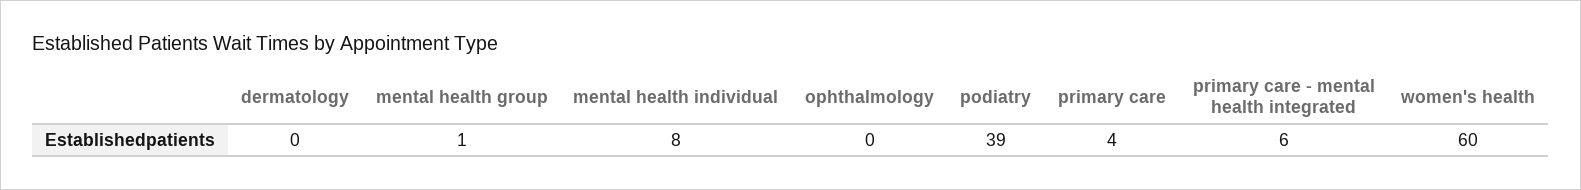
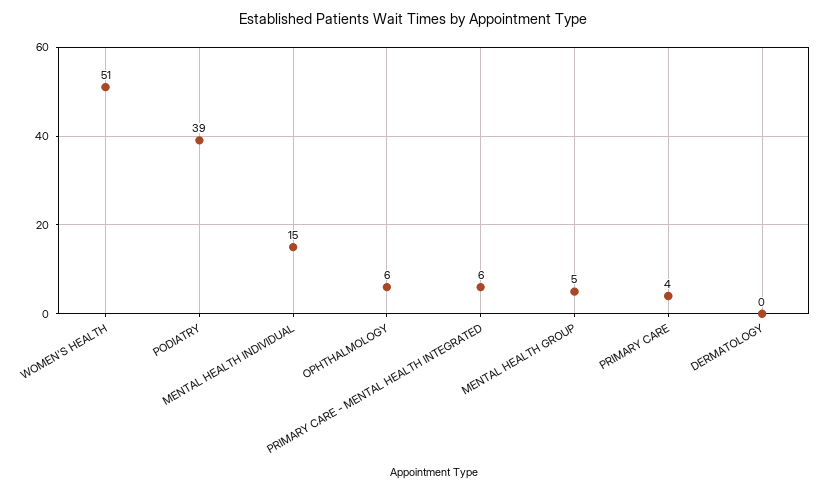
mental health group: 1 -> 5
mental health individual: 8 -> 15
ophthalmology: 0 -> 6
women's health: 60 -> 51

